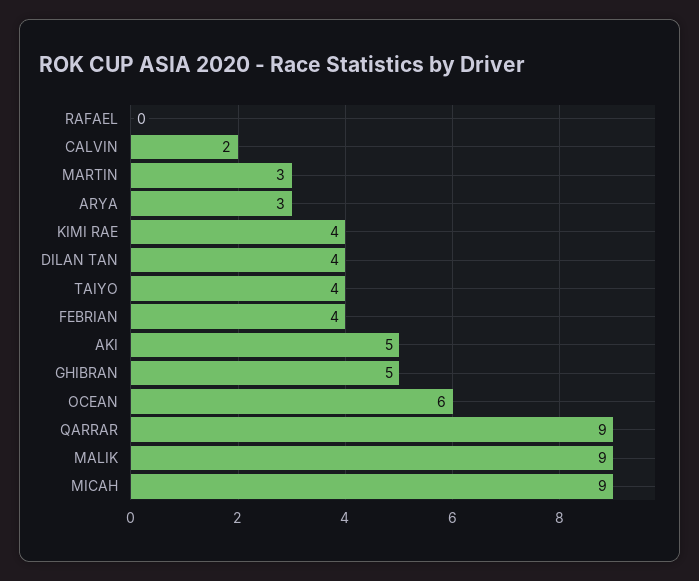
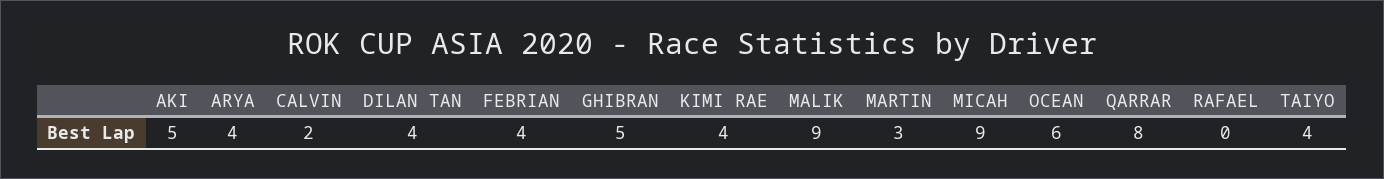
ARYA: 3 -> 4
QARRAR: 9 -> 8

